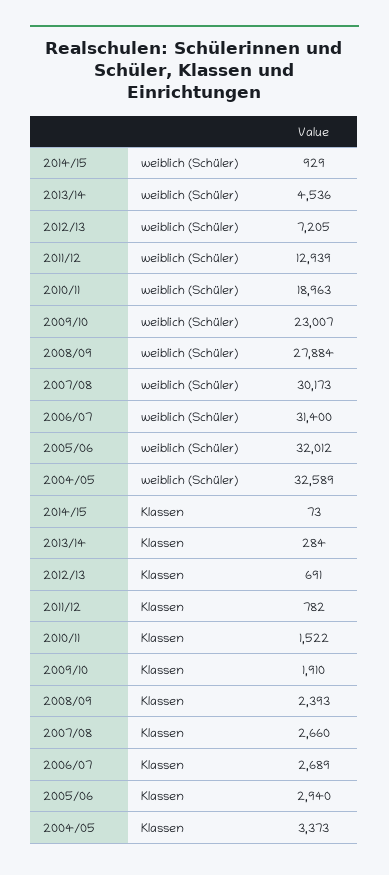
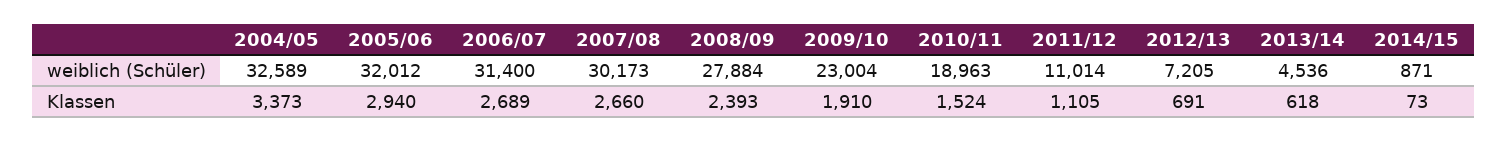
2014/15, weiblich (Schüler): 929 -> 871
2011/12, weiblich (Schüler): 12939 -> 11014
2009/10, weiblich (Schüler): 23007 -> 23004
2013/14, Klassen: 284 -> 618
2011/12, Klassen: 782 -> 1105
2010/11, Klassen: 1522 -> 1524

